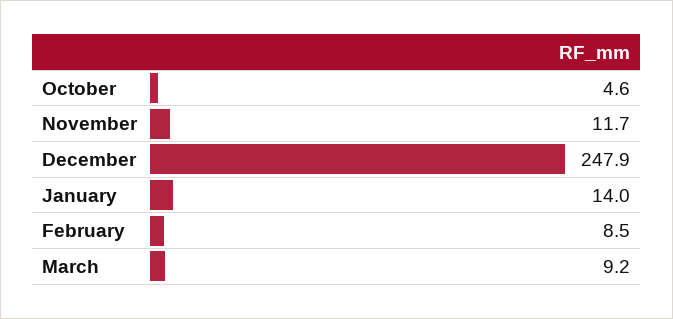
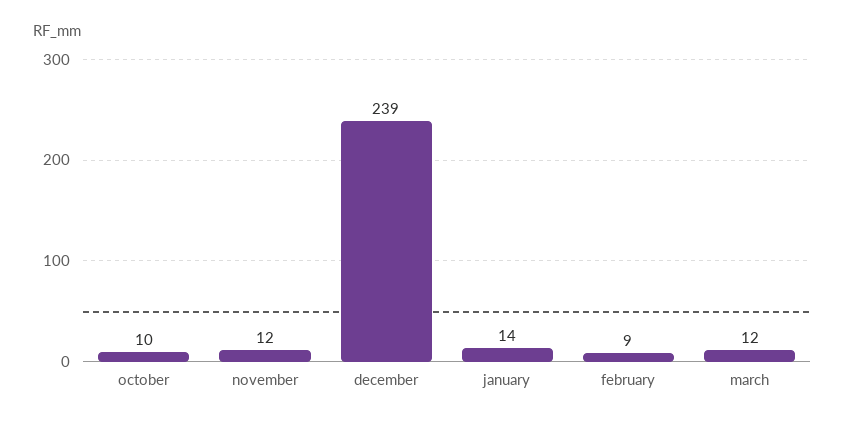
October: 4.6 -> 10
December: 247.9 -> 239
March: 9.2 -> 12

